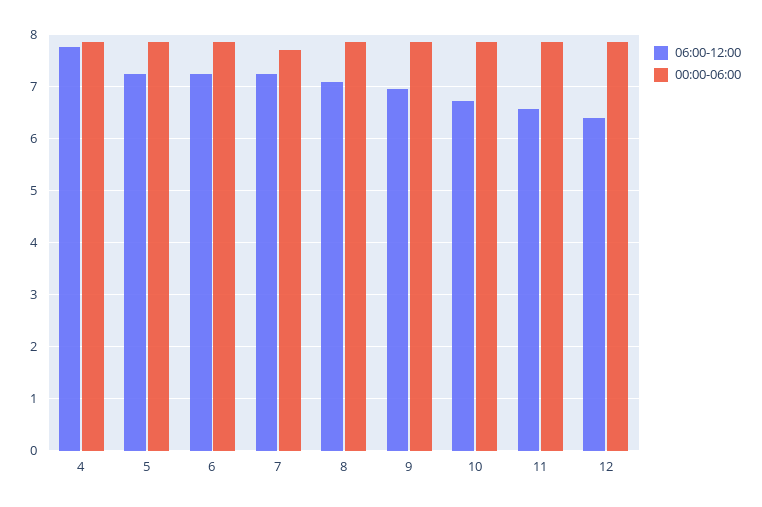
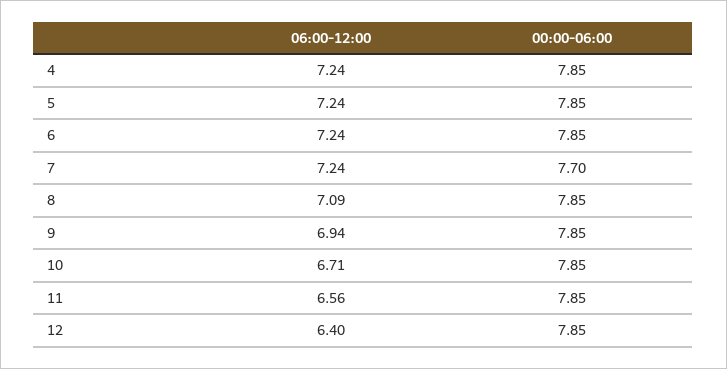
06:00-12:00, 4: 7.8 -> 7.24

